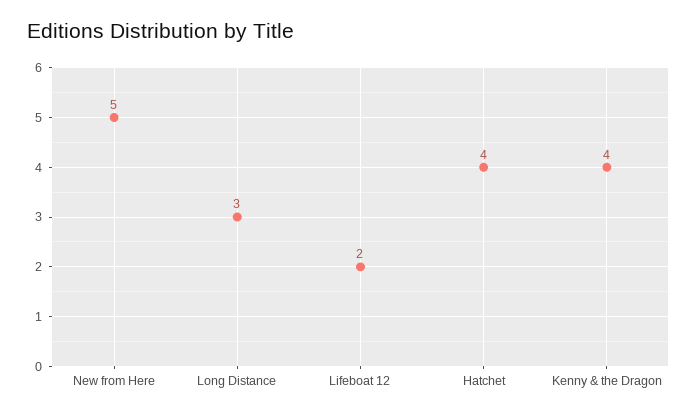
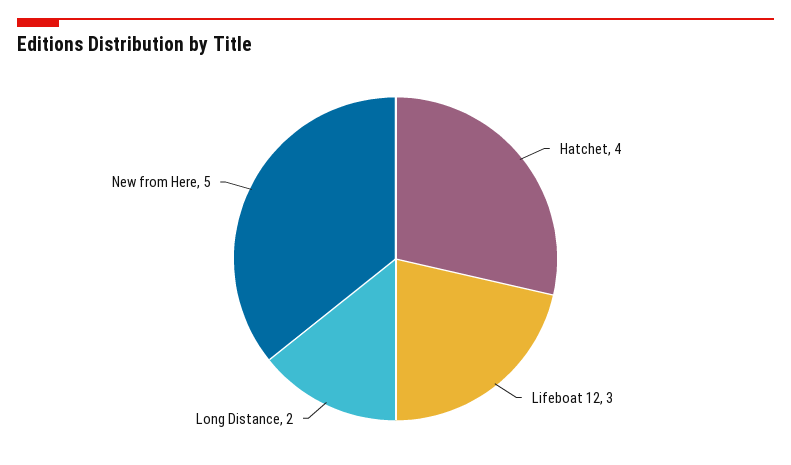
Long Distance: 3 -> 2
Lifeboat 12: 2 -> 3
Kenny & the Dragon: 4 -> none

